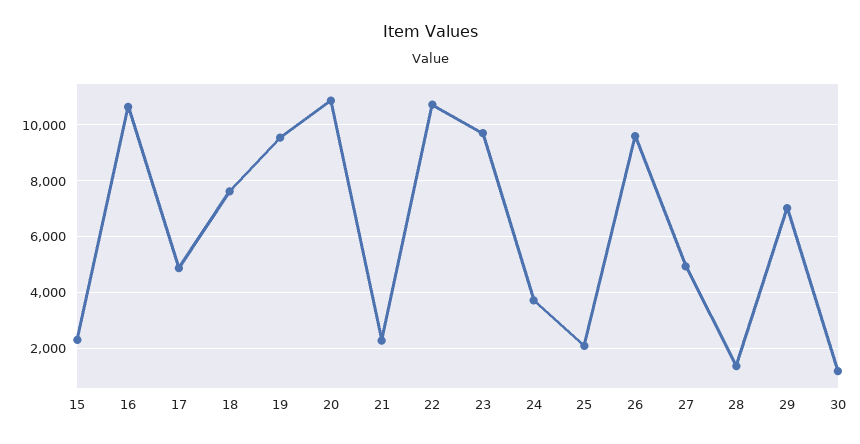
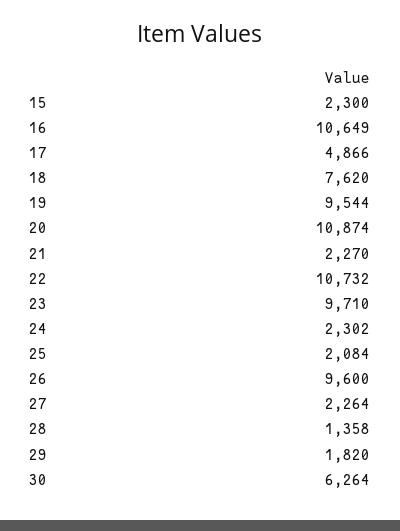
24: 3750 -> 2302
27: 5000 -> 2264
29: 7000 -> 1820
30: 1250 -> 6264

